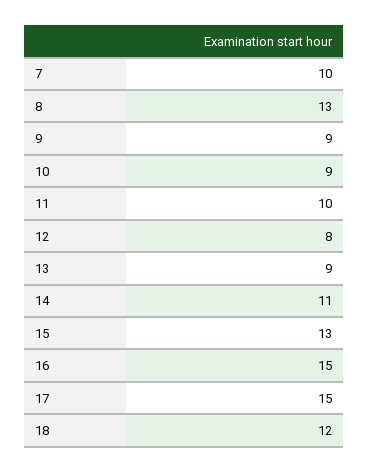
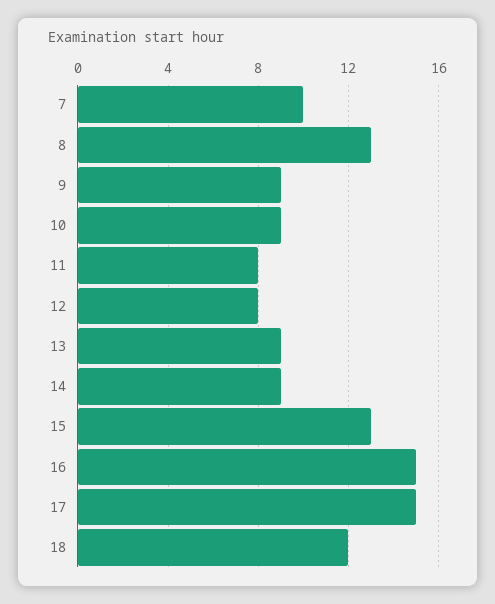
11: 10 -> 8
14: 11 -> 9

